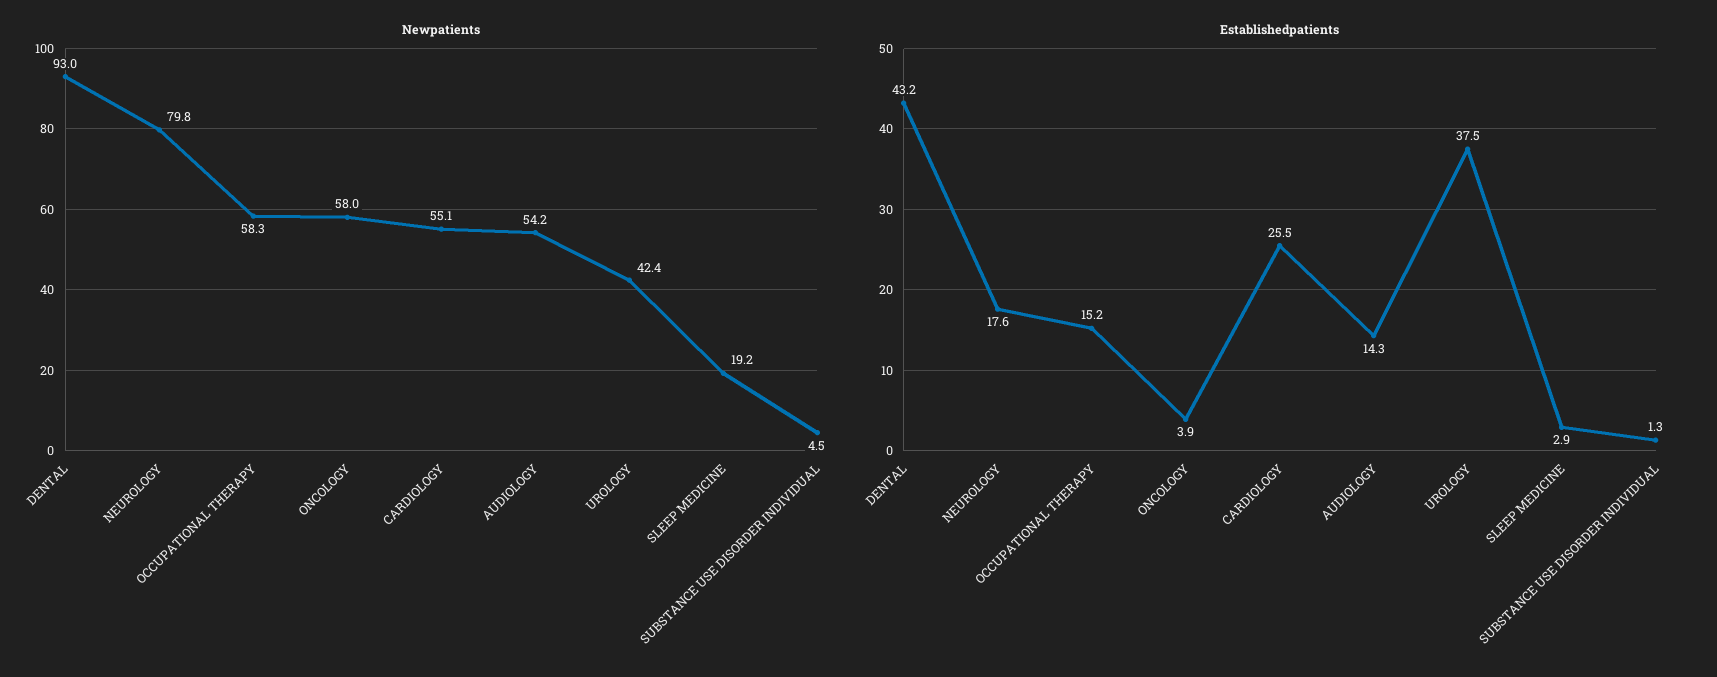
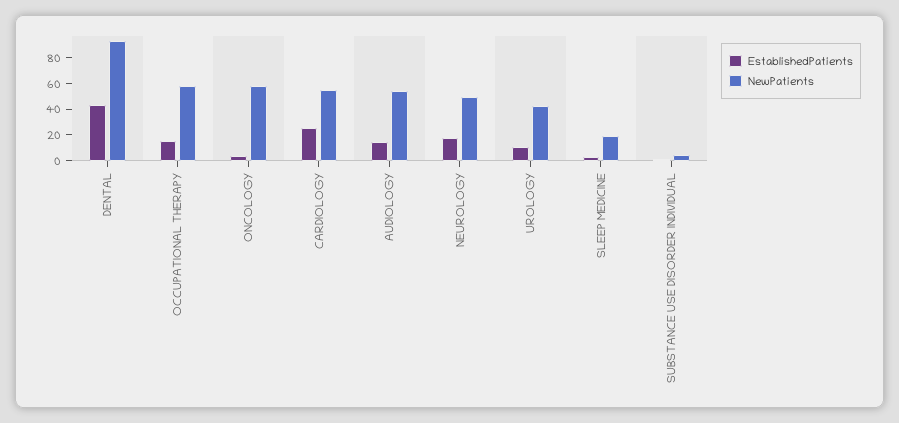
Newpatients, NEUROLOGY: 79.8 -> 50
Establishedpatients, UROLOGY: 37.5 -> 10

